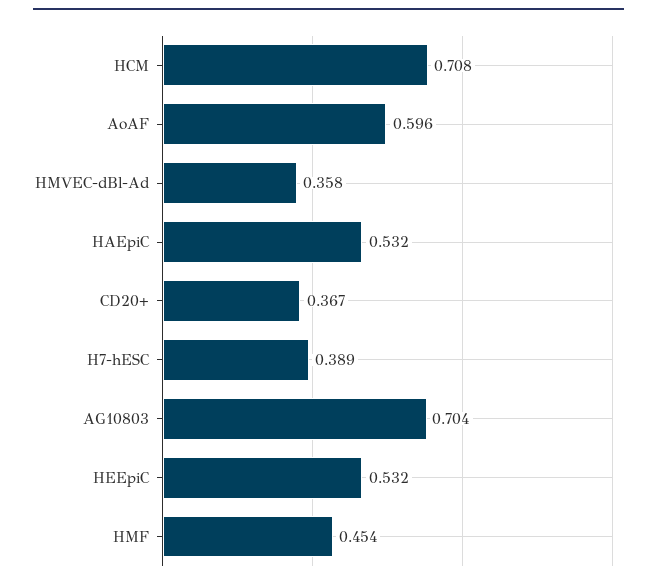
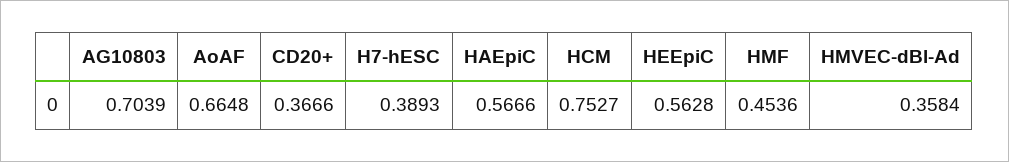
HCM: 0.708 -> 0.7527
AoAF: 0.596 -> 0.6648
HAEpiC: 0.532 -> 0.5666
HEEpiC: 0.532 -> 0.5628

